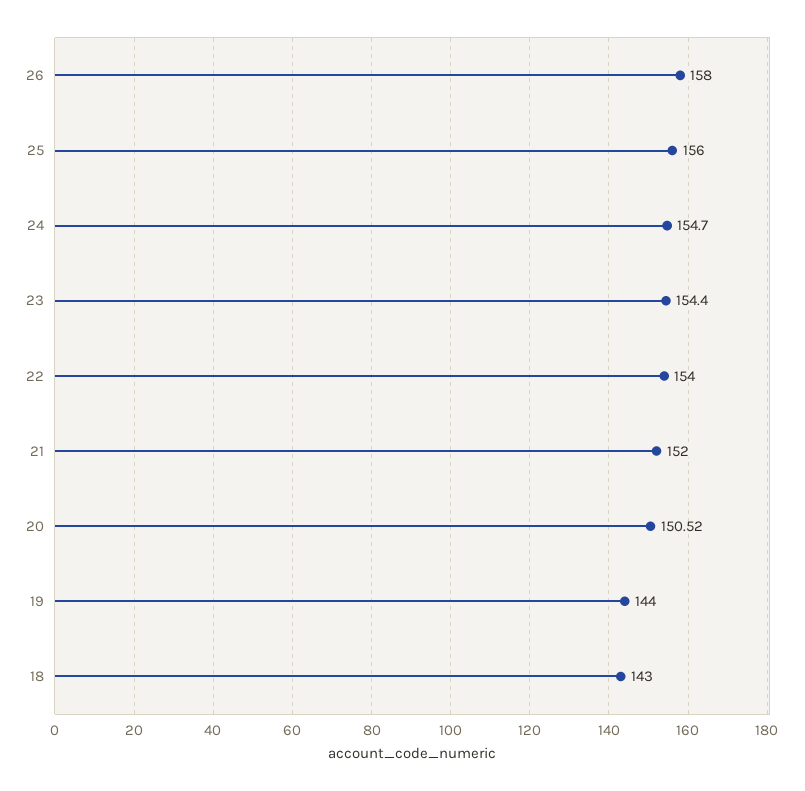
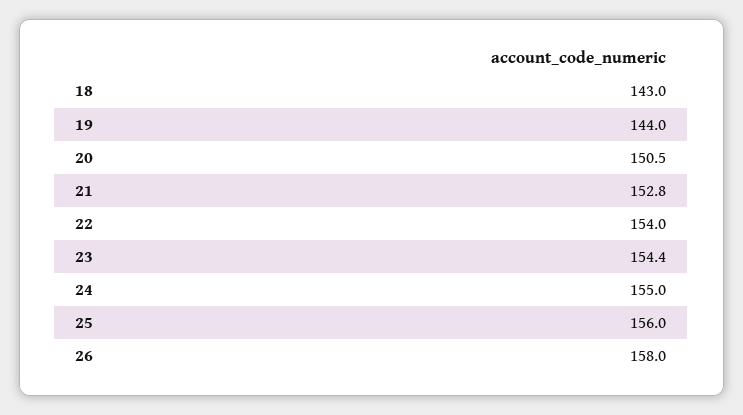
24: 154.7 -> 155
21: 152 -> 152.8

